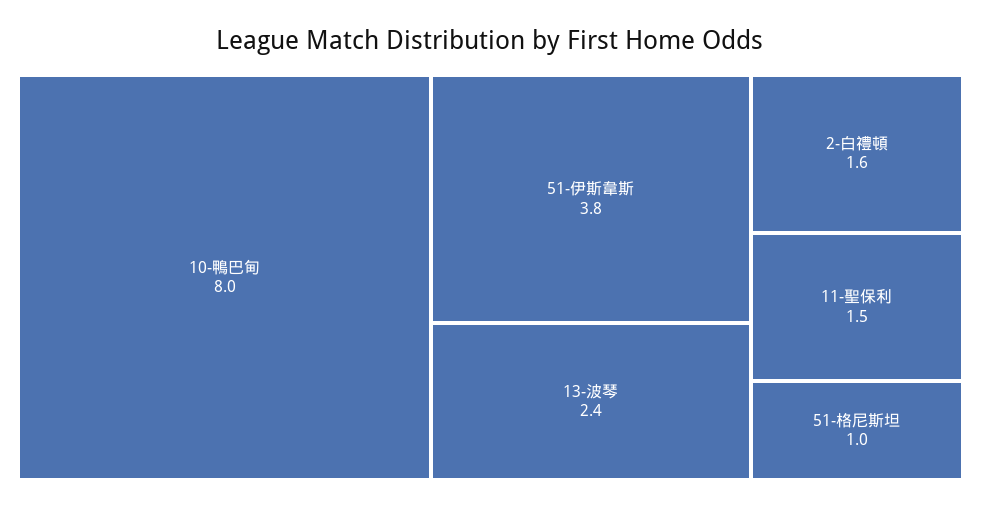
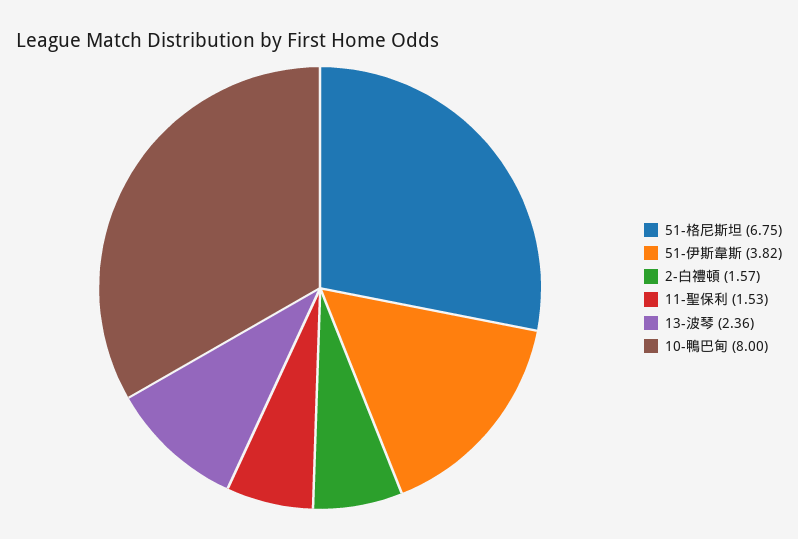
51-格尼斯坦: 1 -> 6.75

